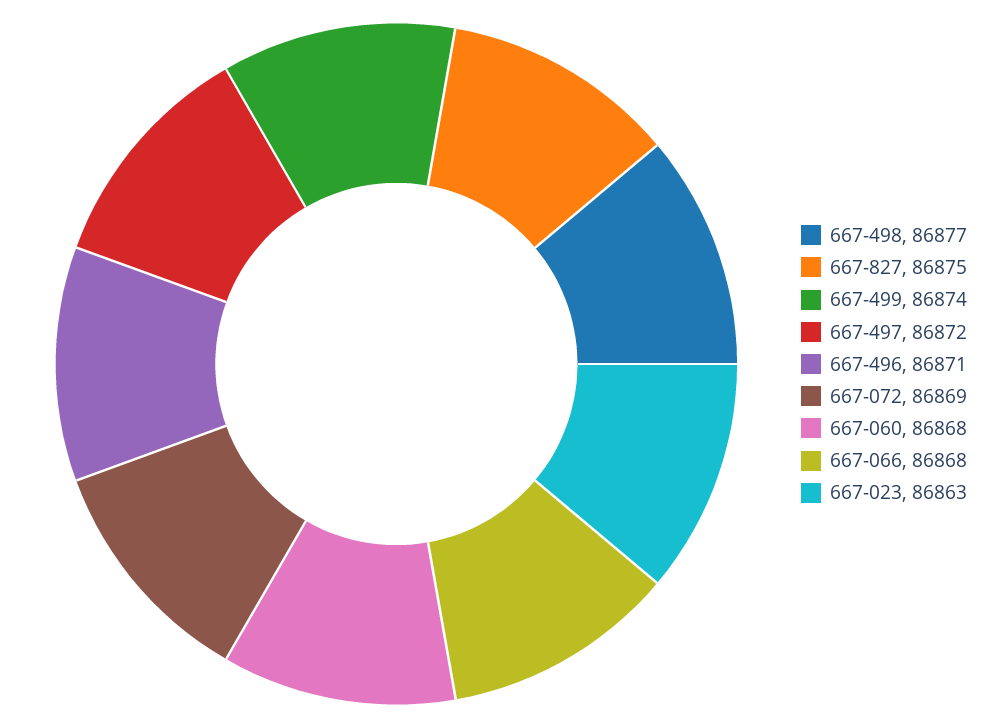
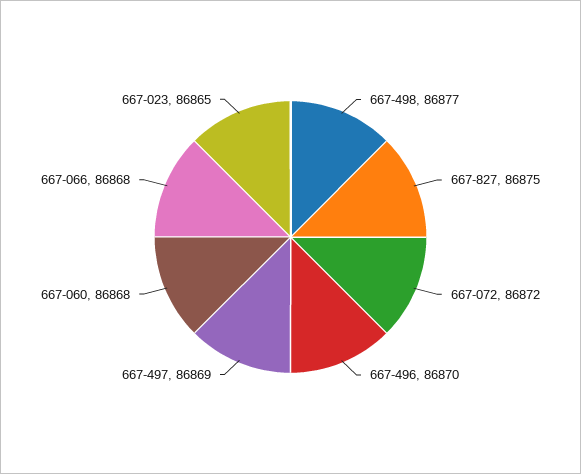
667-499: 86874 -> none
667-497: 86872 -> 86869
667-496: 86871 -> 86870
667-072: 86869 -> 86872
667-023: 86863 -> 86865

